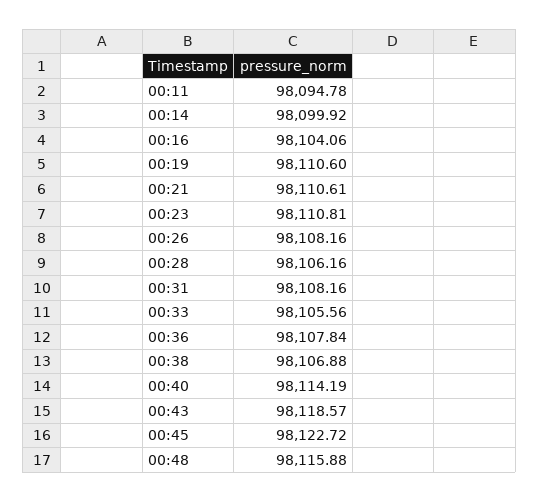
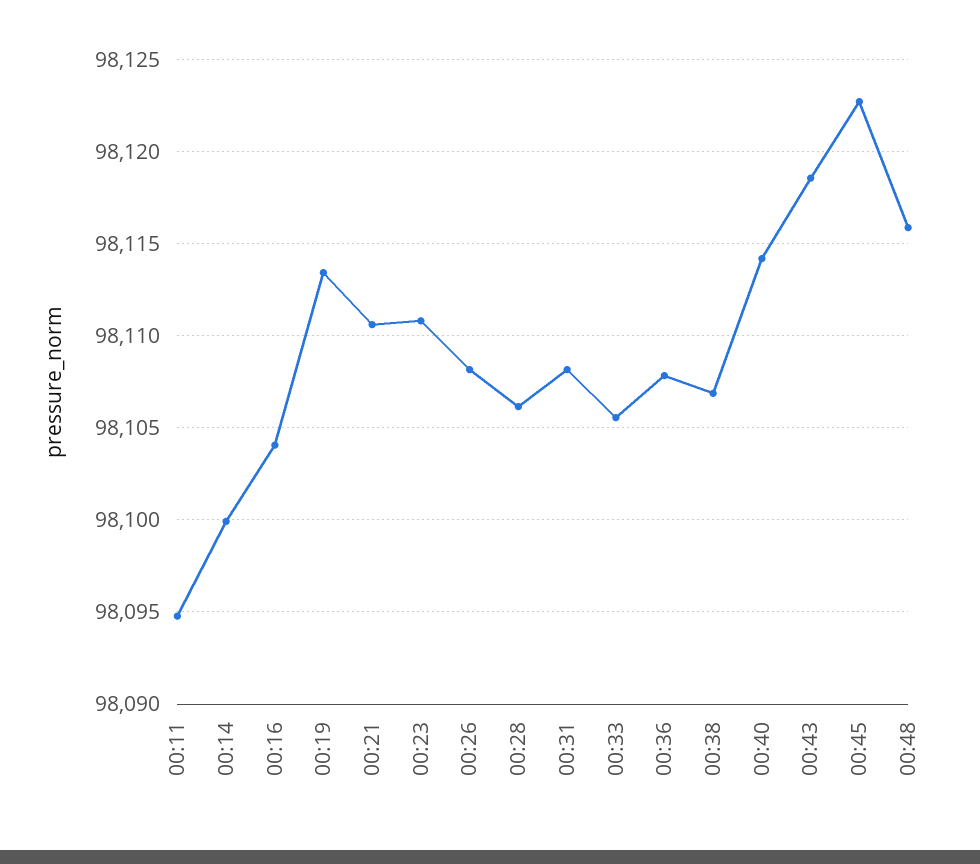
00:19: 98110.6 -> 98113.5

